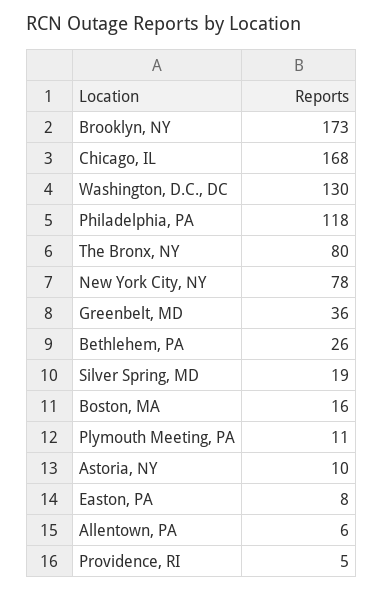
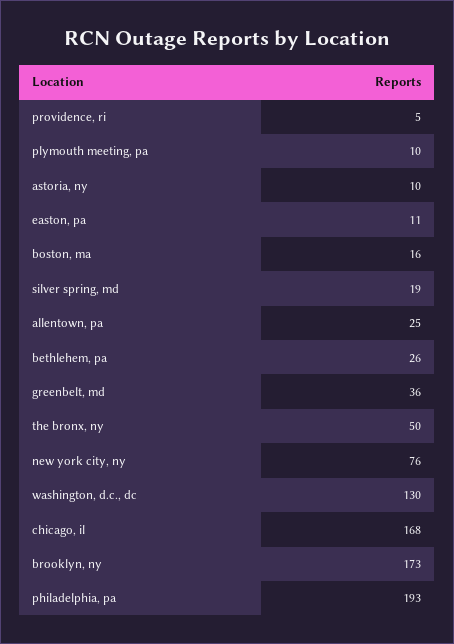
Philadelphia, PA: 118 -> 193
The Bronx, NY: 80 -> 50
New York City, NY: 78 -> 76
Plymouth Meeting, PA: 11 -> 10
Easton, PA: 8 -> 11
Allentown, PA: 6 -> 25

